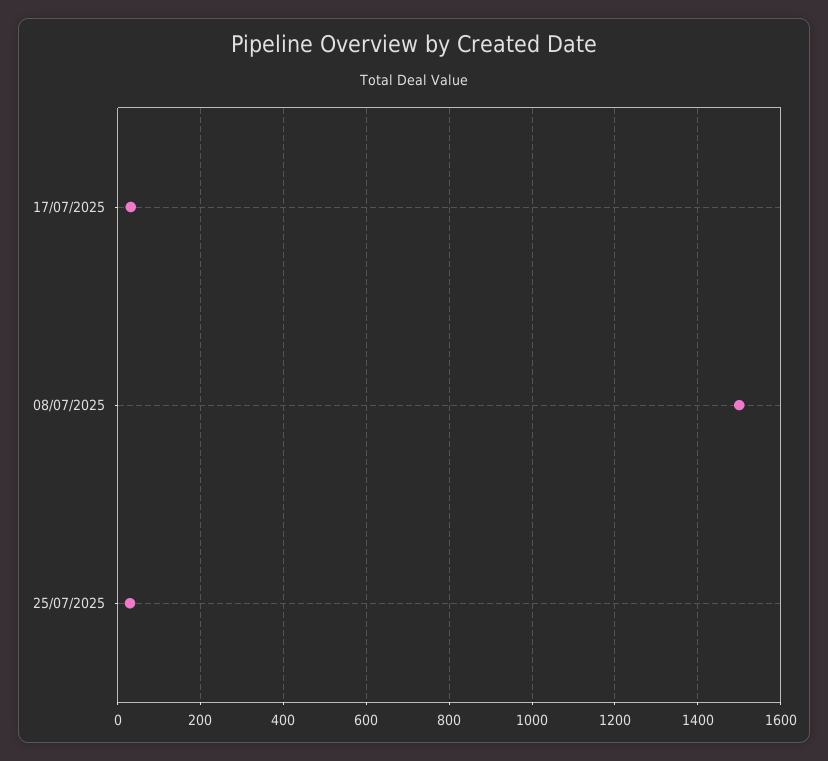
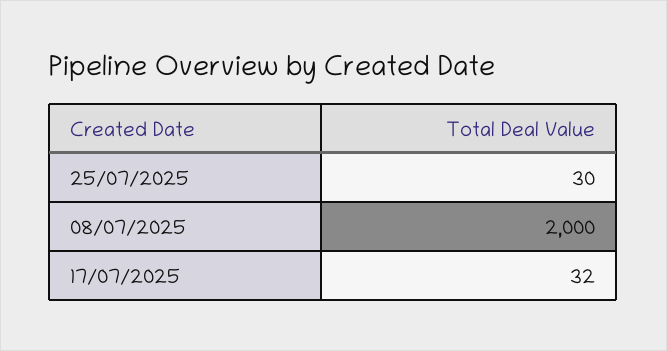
08/07/2025: 1500 -> 2000

